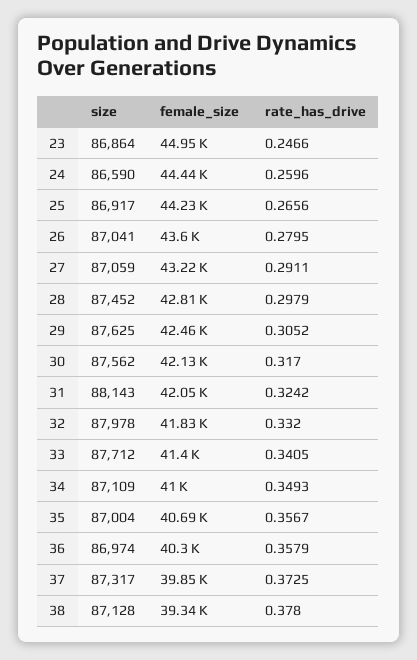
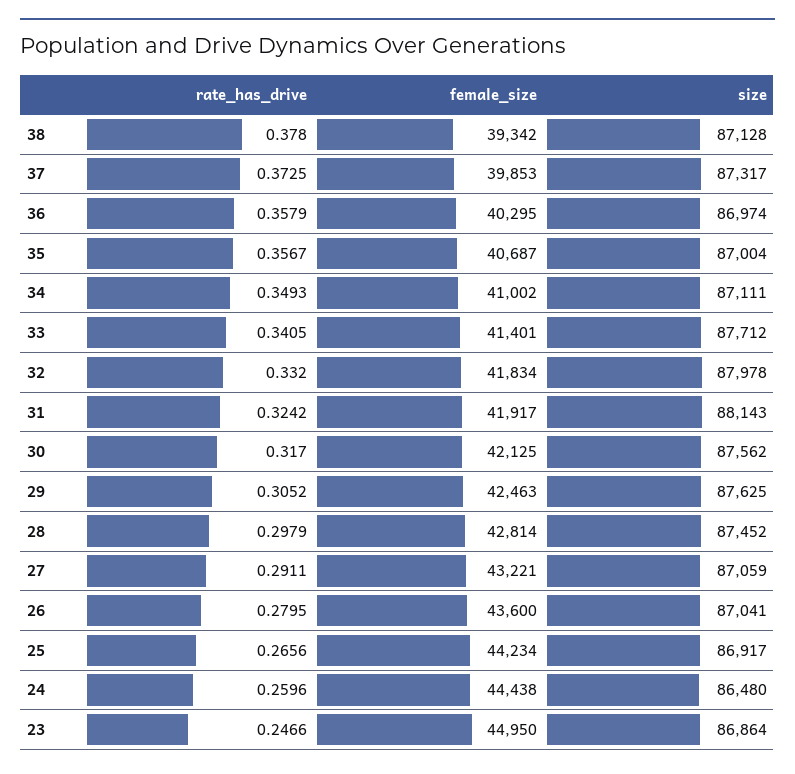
size, 24: 86590 -> 86480
female_size, 31: 42050 -> 41917
size, 34: 87109 -> 87111

